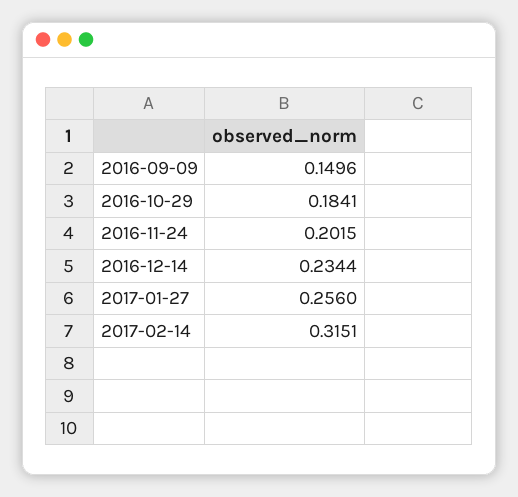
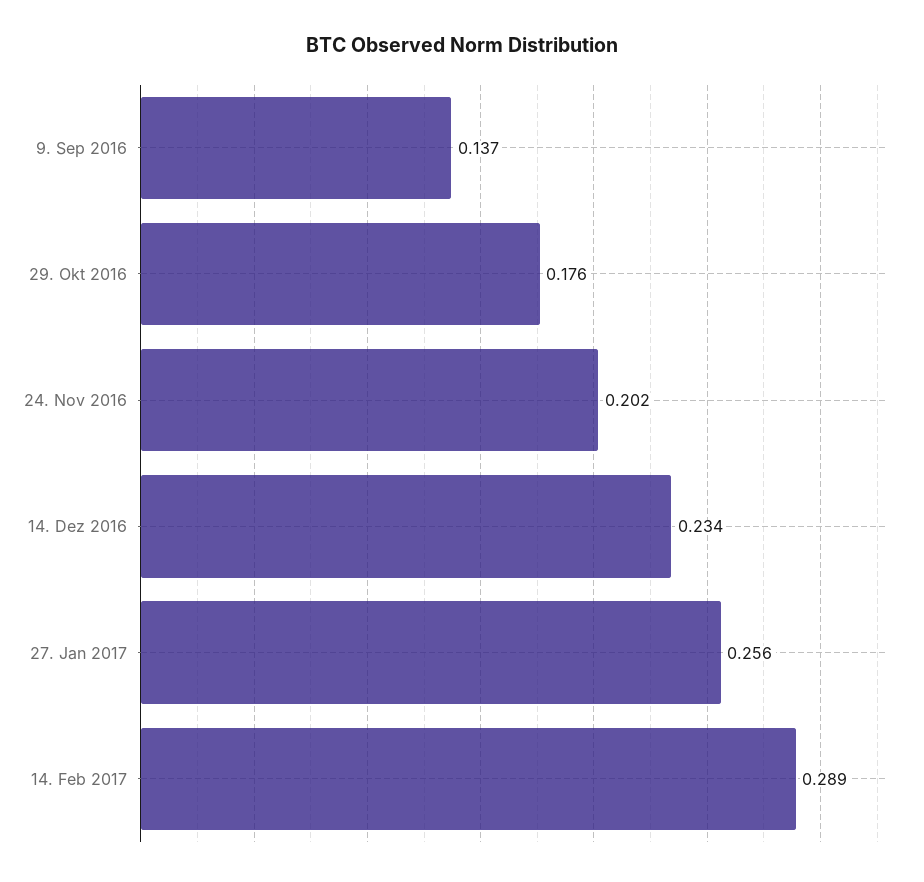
2016-09-09: 0.1496 -> 0.137
2016-10-29: 0.1841 -> 0.176
2017-02-14: 0.3151 -> 0.289

